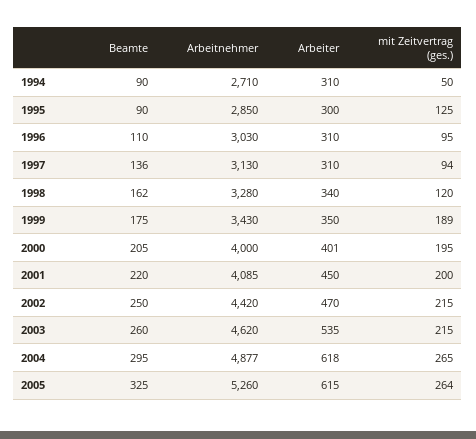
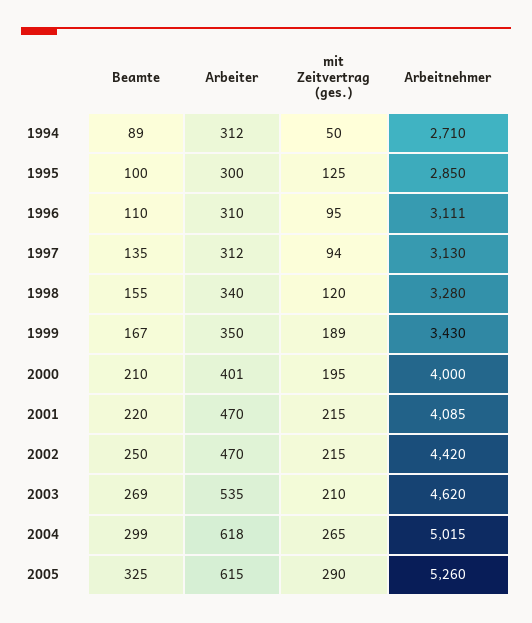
Beamte, 1994: 90 -> 89
Arbeiter, 1994: 310 -> 312
Beamte, 1995: 90 -> 100
Arbeitnehmer, 1996: 3030 -> 3111
Beamte, 1997: 136 -> 135
Arbeiter, 1997: 310 -> 312
Beamte, 1998: 162 -> 155
Beamte, 1999: 175 -> 167
Beamte, 2000: 205 -> 210
Arbeiter, 2001: 450 -> 470
mit Zeitvertrag (ges.), 2001: 200 -> 215
Beamte, 2003: 260 -> 269
mit Zeitvertrag (ges.), 2003: 215 -> 210
Beamte, 2004: 295 -> 299
Arbeitnehmer, 2004: 4877 -> 5015
mit Zeitvertrag (ges.), 2005: 264 -> 290

